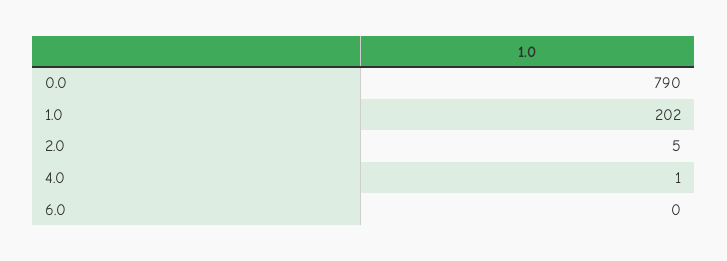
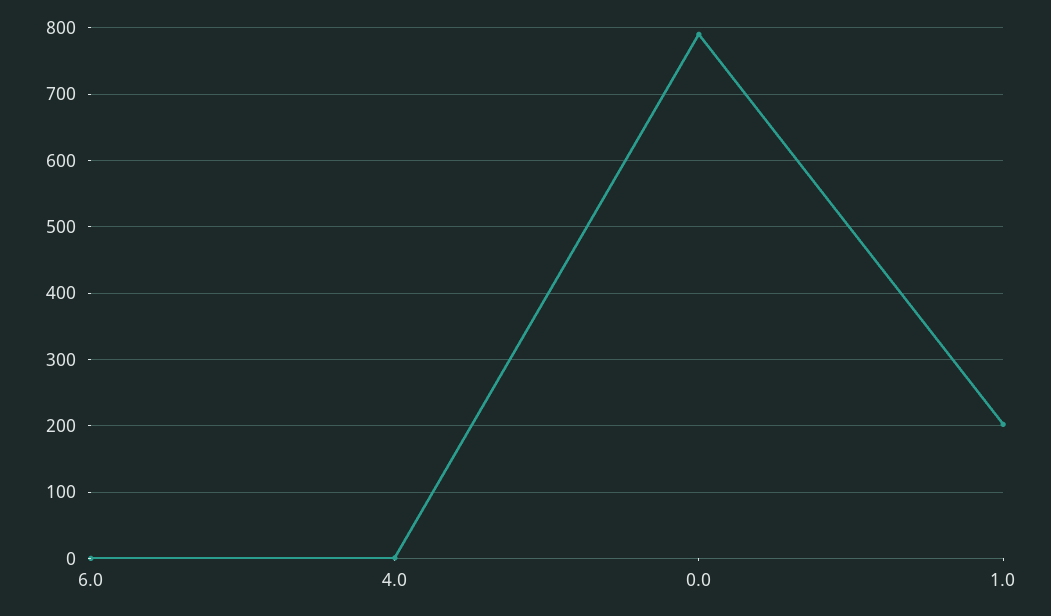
2.0: 5 -> none

